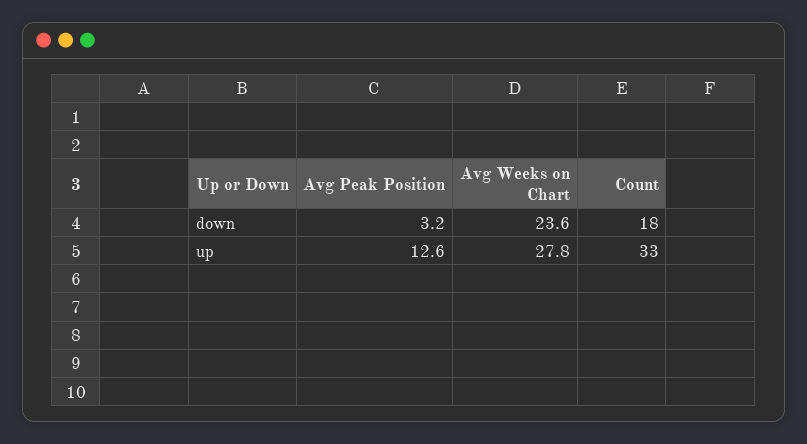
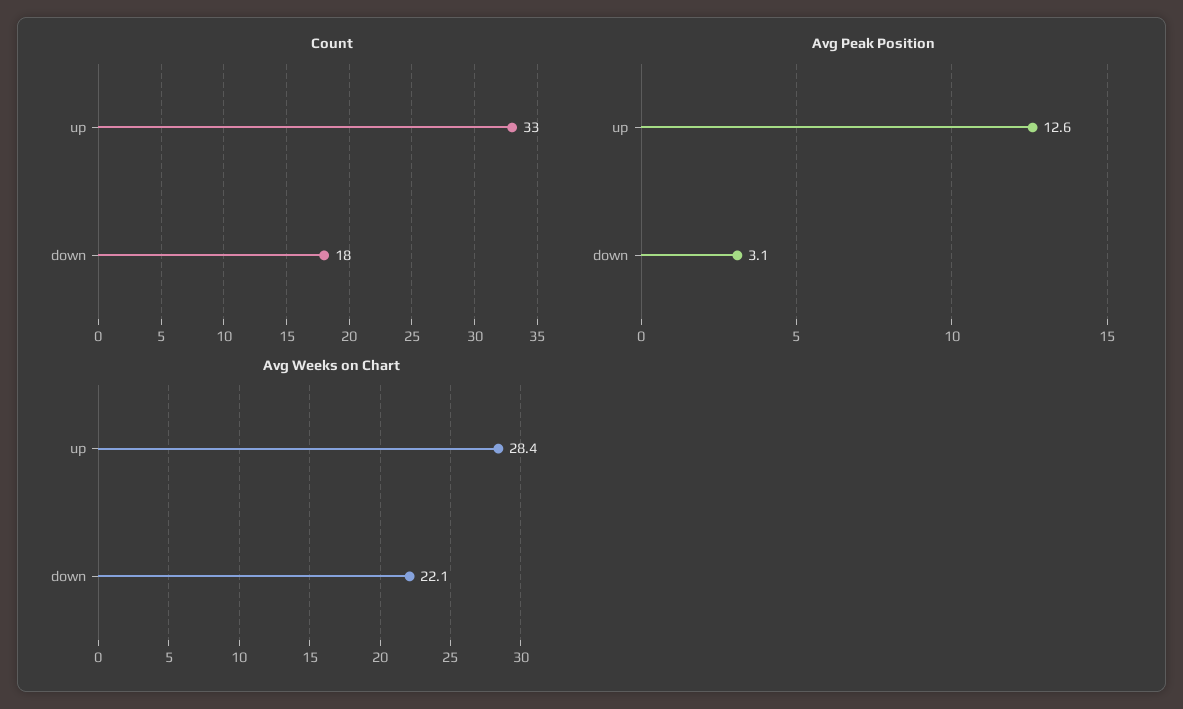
Avg Peak Position, down: 3.2 -> 3.1
Avg Weeks on Chart, down: 23.6 -> 22.1
Avg Weeks on Chart, up: 27.8 -> 28.4

